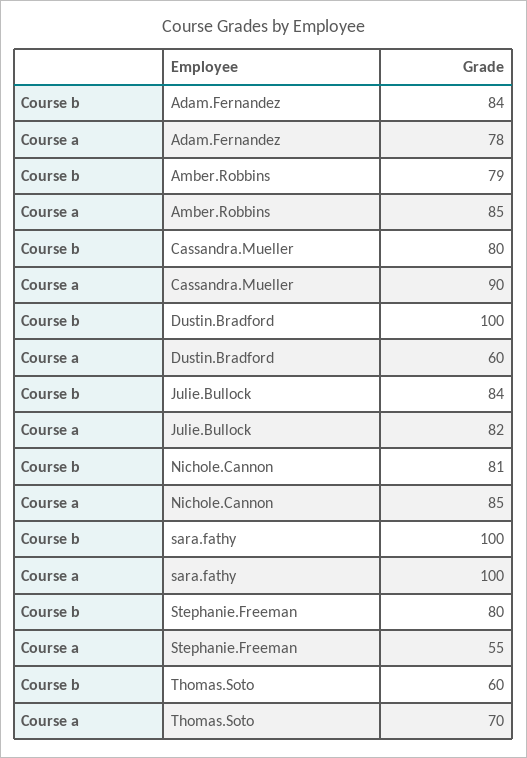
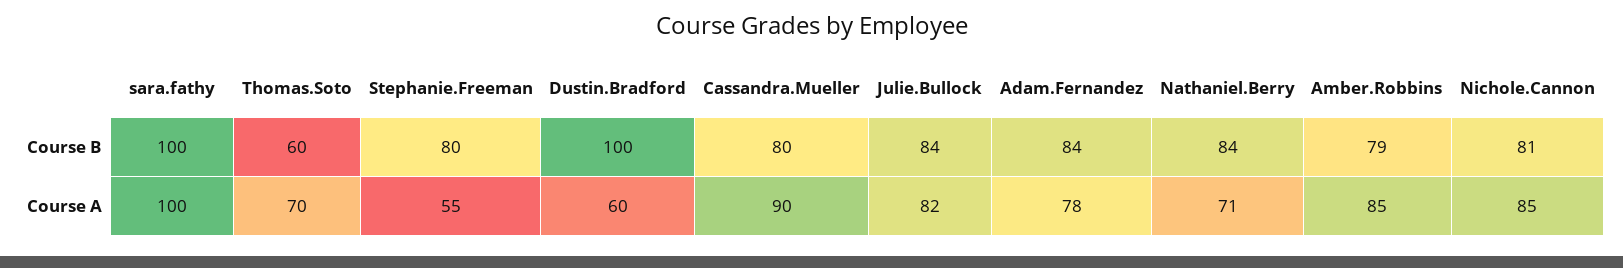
Course b, Nathaniel.Berry: none -> 84
Course a, Nathaniel.Berry: none -> 71

